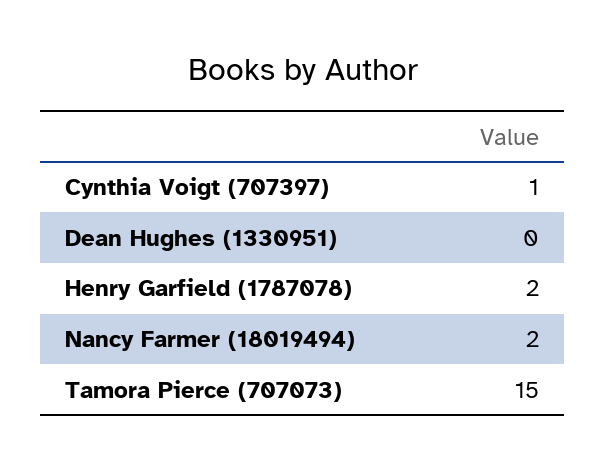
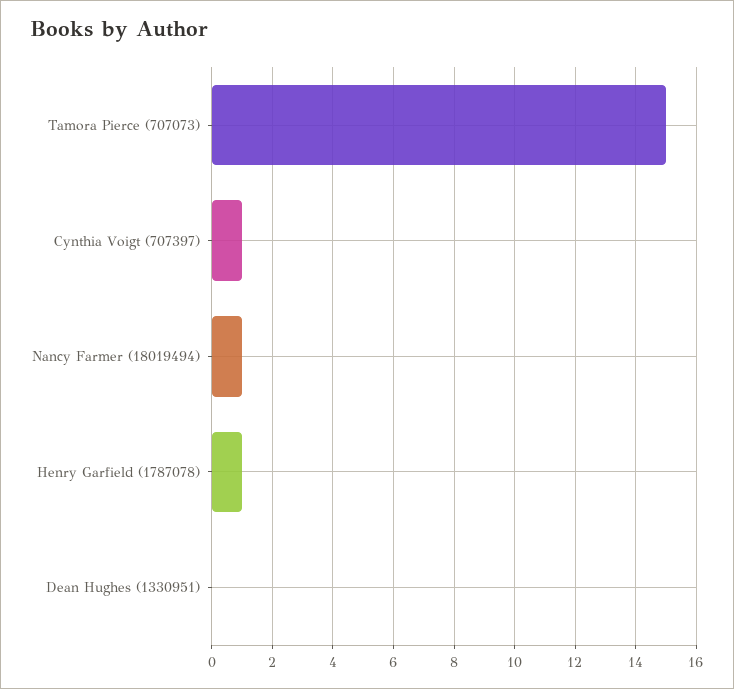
Henry Garfield (1787078): 2 -> 1
Nancy Farmer (18019494): 2 -> 1

